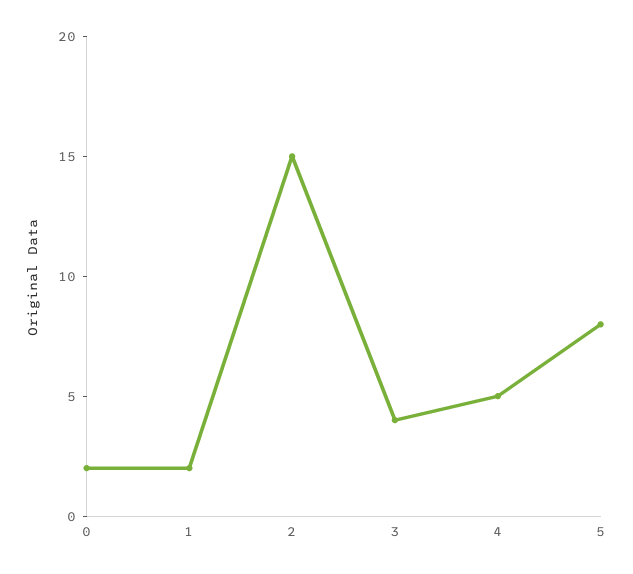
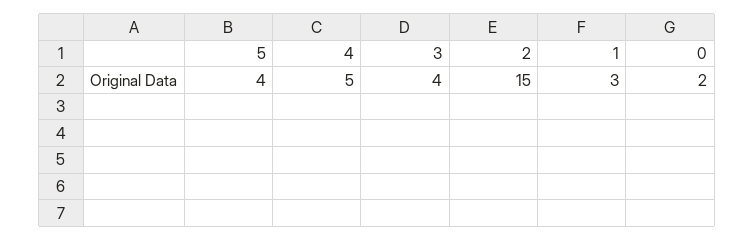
1: 2 -> 3
5: 8 -> 4

